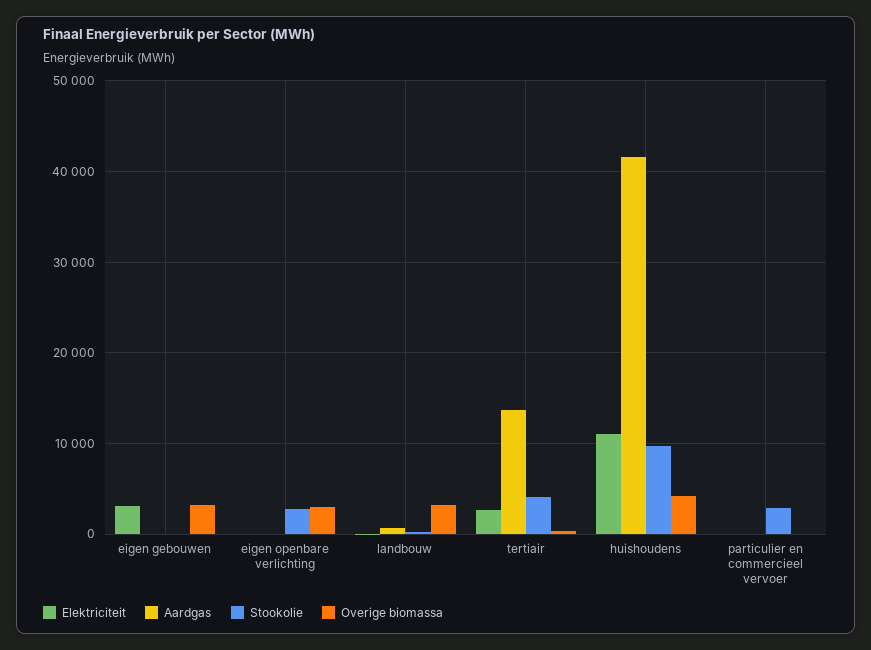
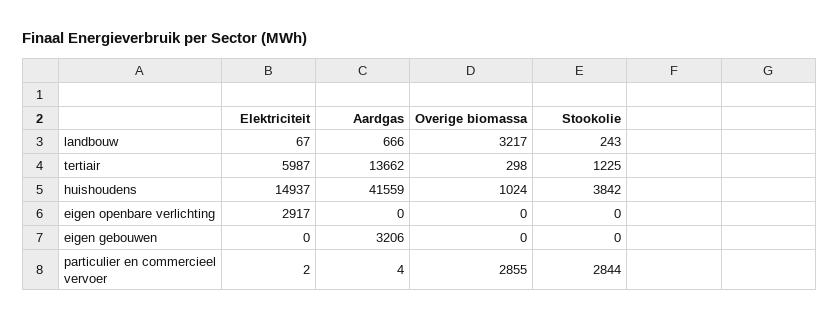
Elektriciteit, eigen gebouwen: 3000 -> 0
Aardgas, eigen gebouwen: 0 -> 3206
Overige biomassa, eigen gebouwen: 3000 -> 0
Elektriciteit, eigen openbare verlichting: 0 -> 2917
Stookolie, eigen openbare verlichting: 3000 -> 0
Overige biomassa, eigen openbare verlichting: 3000 -> 0
Elektriciteit, tertiair: 3000 -> 5987
Stookolie, tertiair: 4000 -> 1225
Elektriciteit, huishoudens: 11000 -> 14937
Stookolie, huishoudens: 10000 -> 3842
Overige biomassa, huishoudens: 4000 -> 1024
Overige biomassa, particulier en commercieel vervoer: 0 -> 2855

